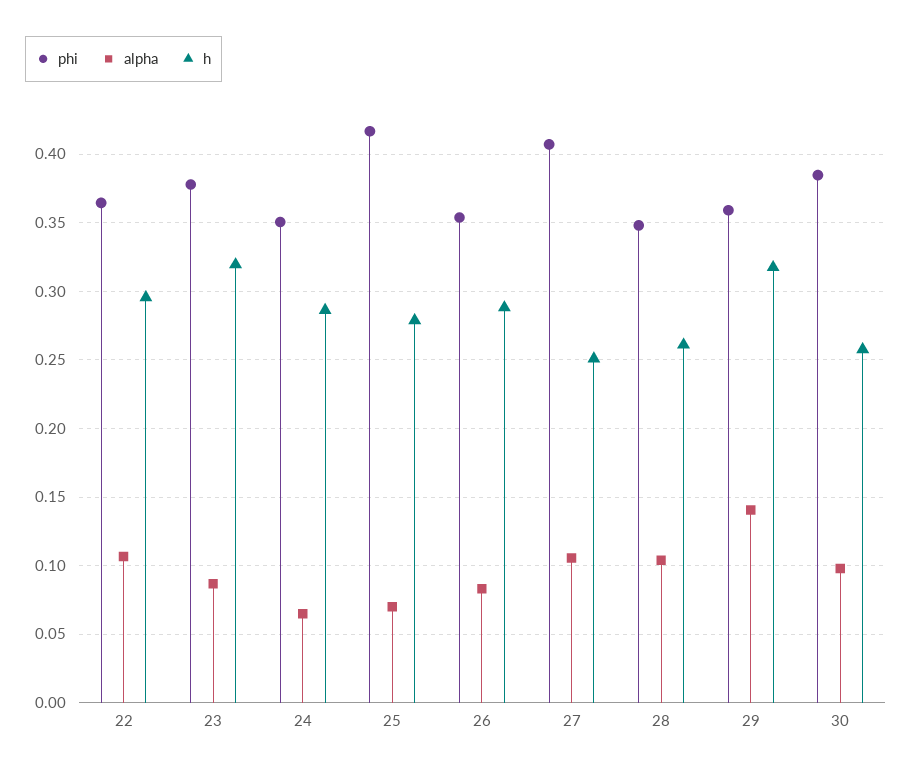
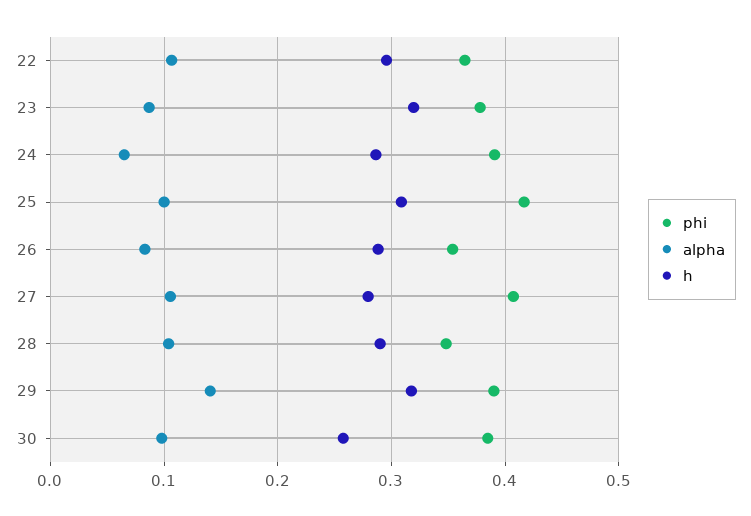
phi, 24: 0.35 -> 0.39
alpha, 25: 0.07 -> 0.1
h, 25: 0.28 -> 0.31
h, 27: 0.25 -> 0.28
h, 28: 0.26 -> 0.29
phi, 29: 0.36 -> 0.39

